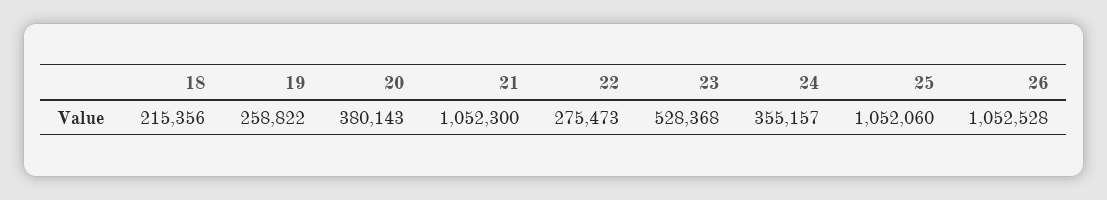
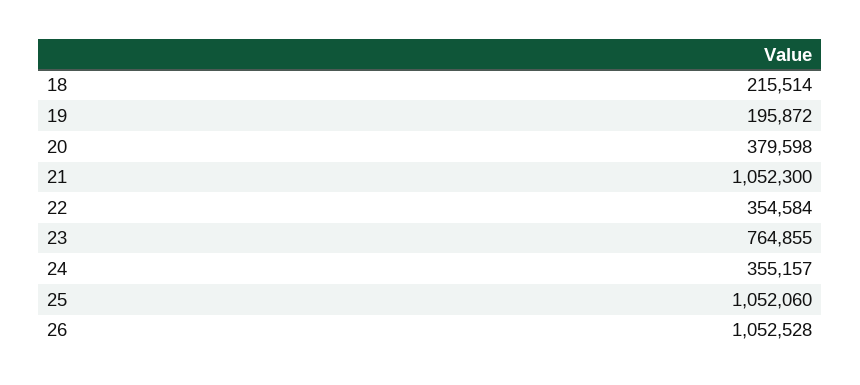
18: 215356 -> 215514
19: 258822 -> 195872
20: 380143 -> 379598
22: 275473 -> 354584
23: 528368 -> 764855

